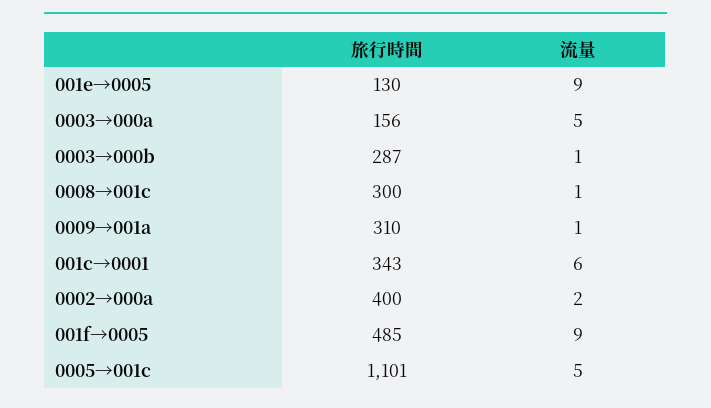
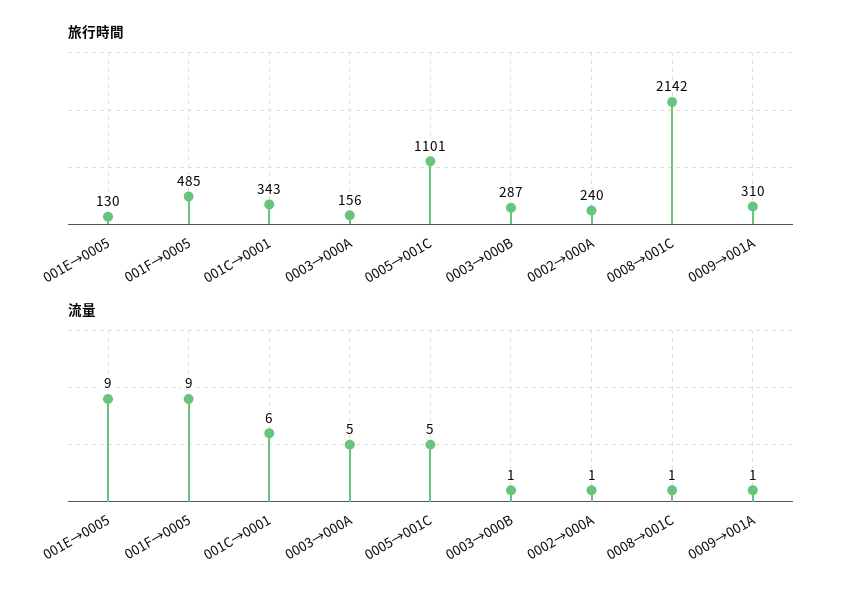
旅行時間, 0008→001c: 300 -> 2142
旅行時間, 0002→000a: 400 -> 240
流量, 0002→000a: 2 -> 1

